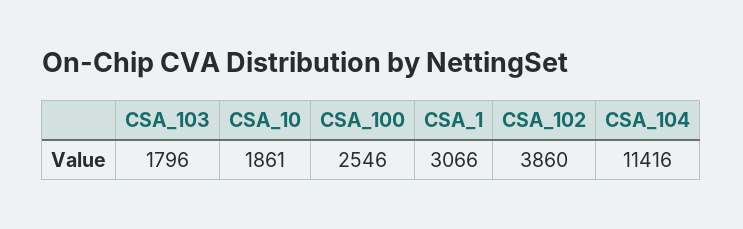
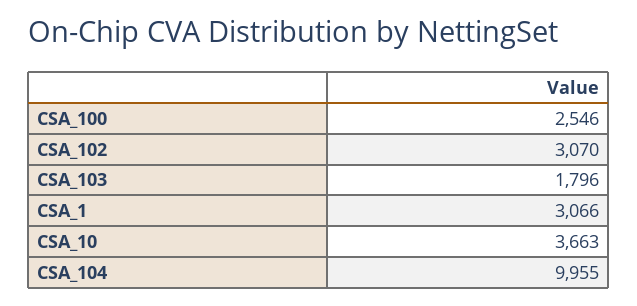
CSA_10: 1861 -> 3663
CSA_102: 3860 -> 3070
CSA_104: 11416 -> 9955

